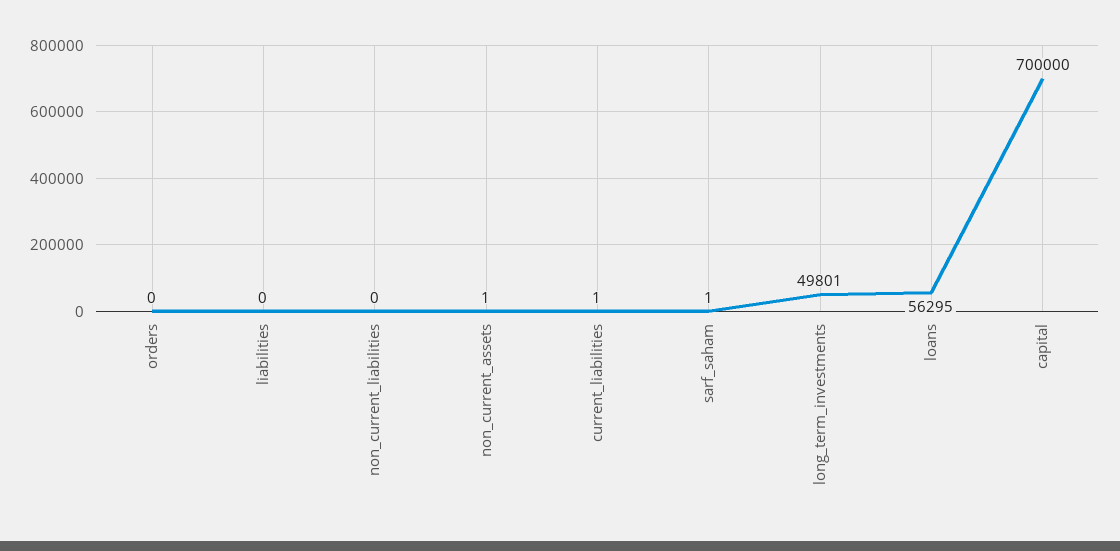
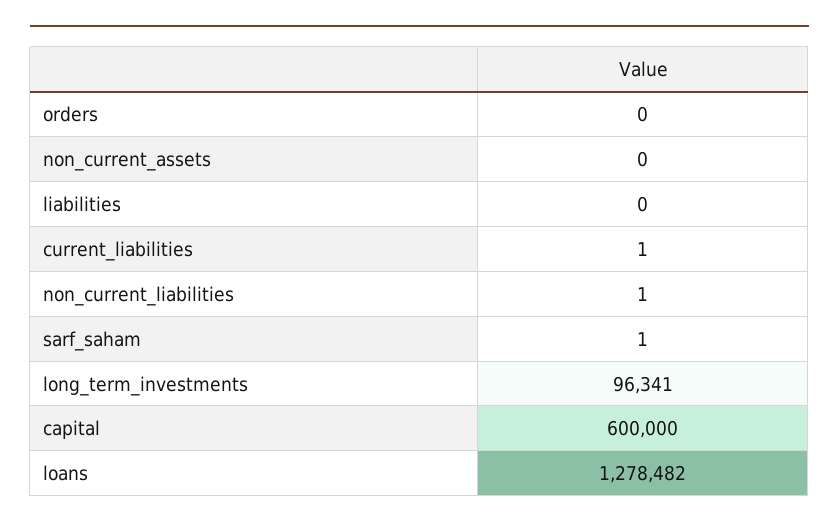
non_current_liabilities: 0 -> 1
non_current_assets: 1 -> 0
long_term_investments: 49801 -> 96341
loans: 56295 -> 1278482
capital: 700000 -> 600000

